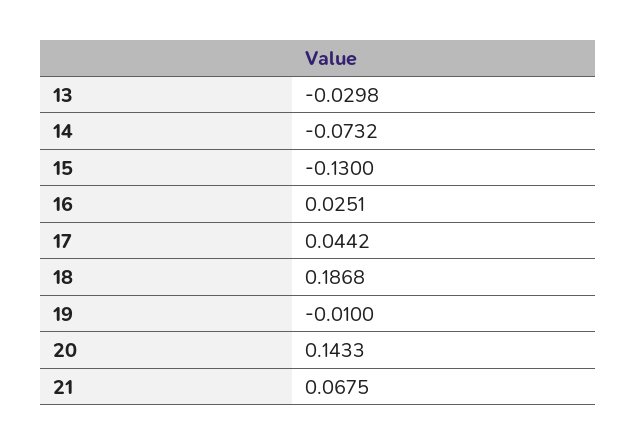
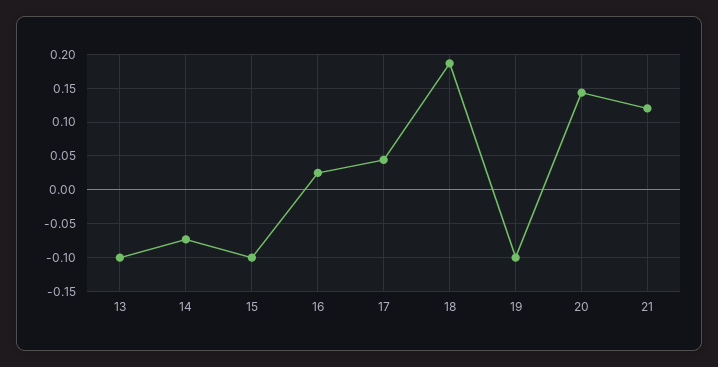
13: -0.0298 -> -0.1
15: -0.13 -> -0.1
19: -0.01 -> -0.1
21: 0.0675 -> 0.12

